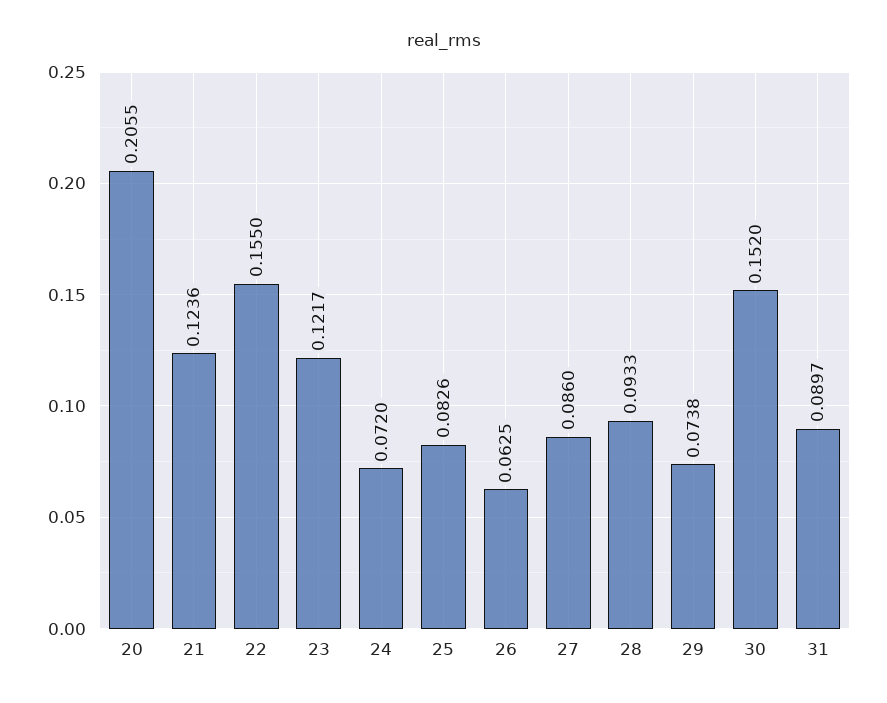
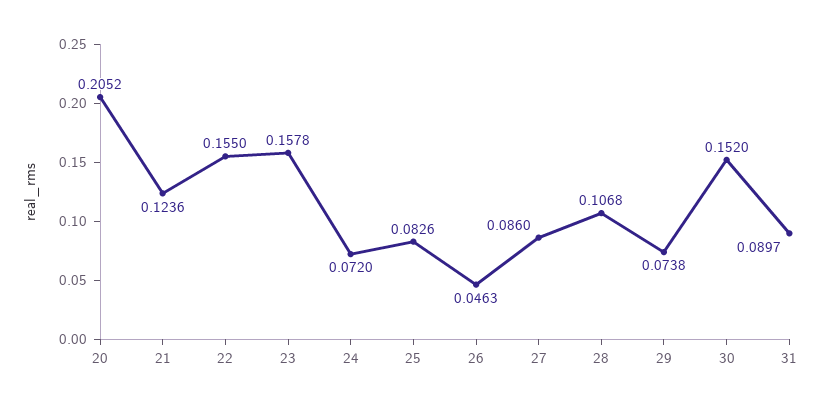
20: 0.2055 -> 0.2052
23: 0.1217 -> 0.1578
26: 0.0625 -> 0.0463
28: 0.0933 -> 0.1068

